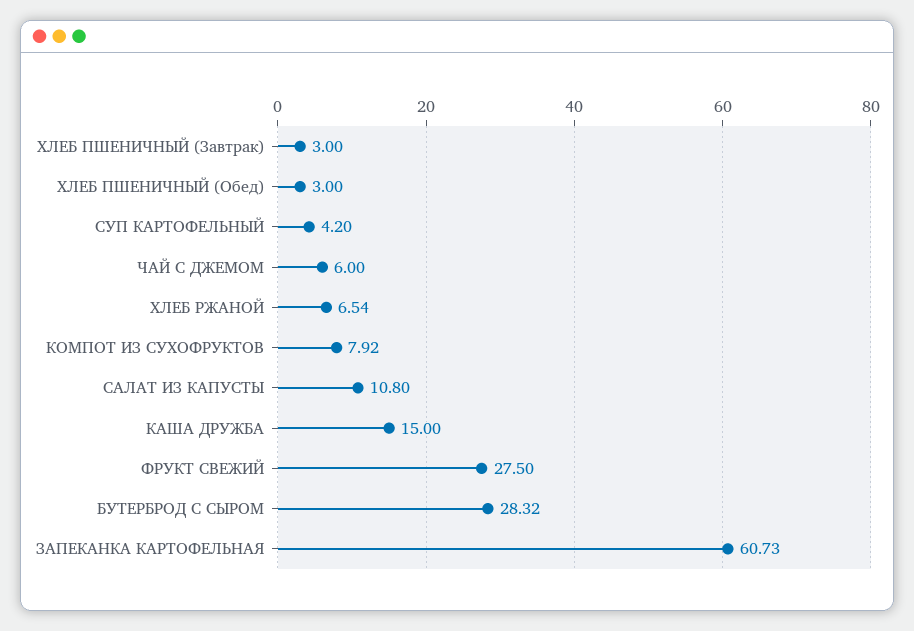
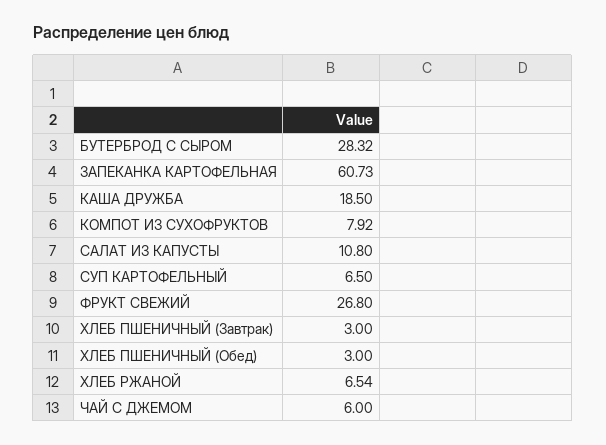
СУП КАРТОФЕЛЬНЫЙ: 4.2 -> 6.5
КАША ДРУЖБА: 15 -> 18.5
ФРУКТ СВЕЖИЙ: 27.5 -> 26.8

